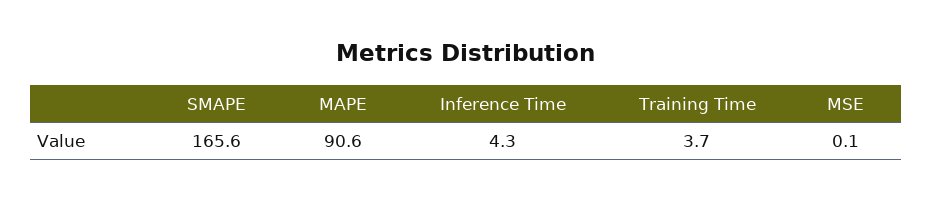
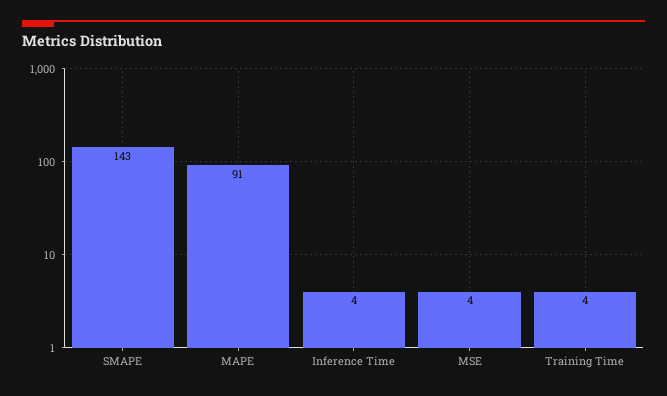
SMAPE: 165.6 -> 143
MSE: 0.1 -> 4

